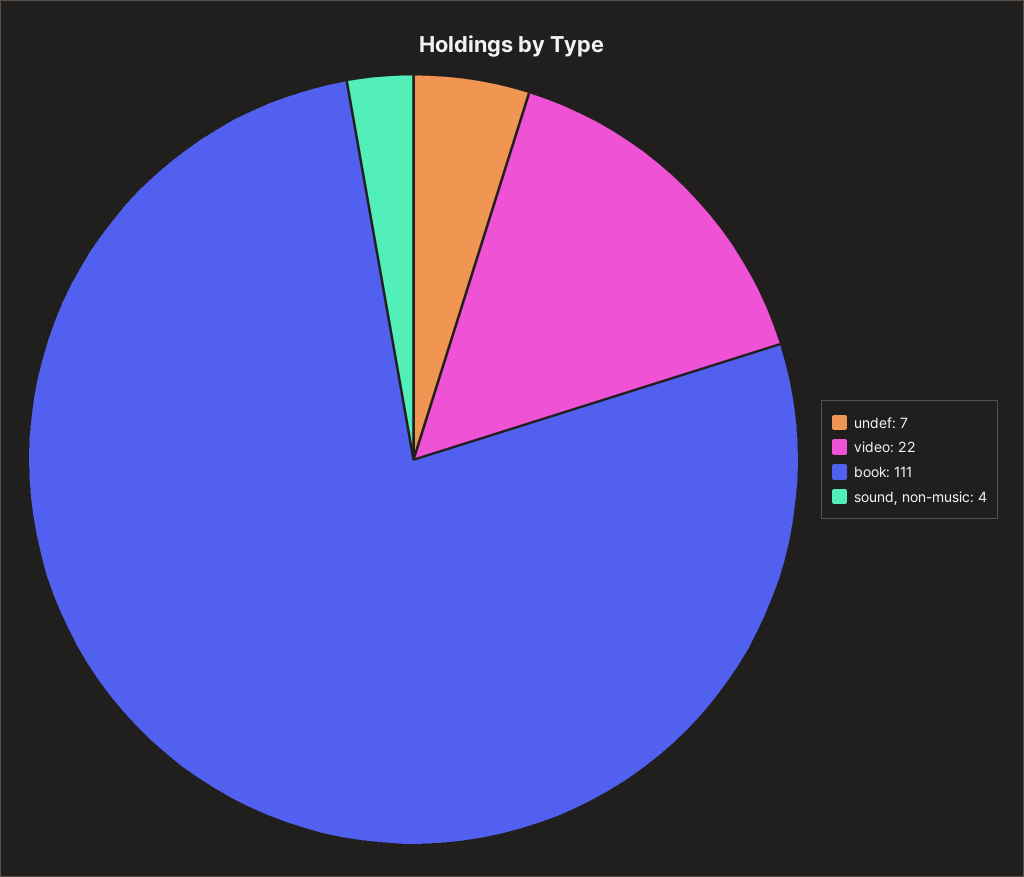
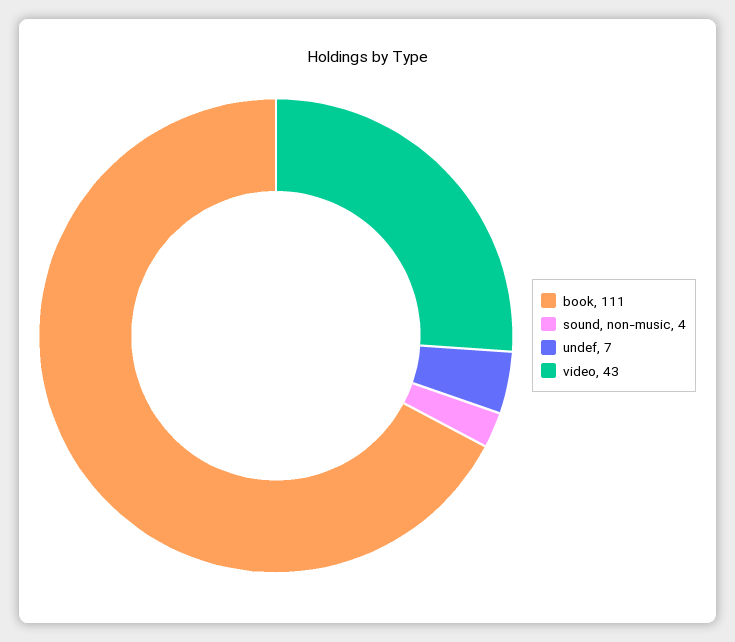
video: 22 -> 43

